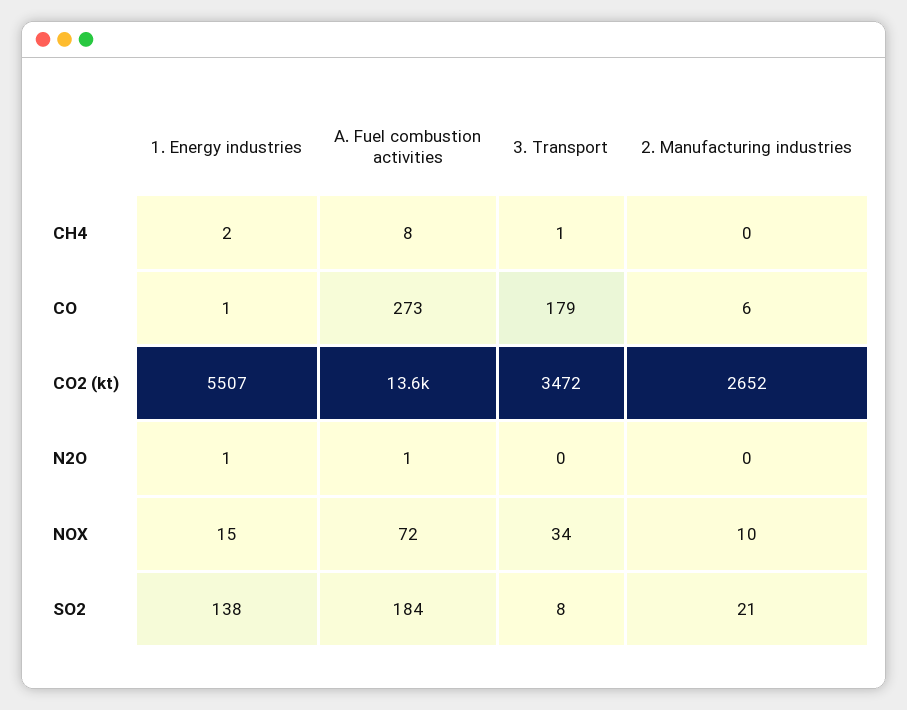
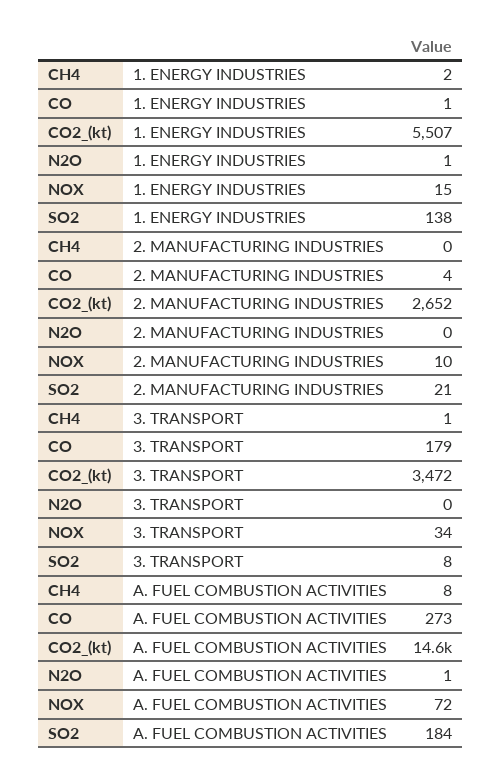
2. Manufacturing industries, CO: 6 -> 4
A. Fuel combustion activities, CO2 (kt): 13600 -> 14600

